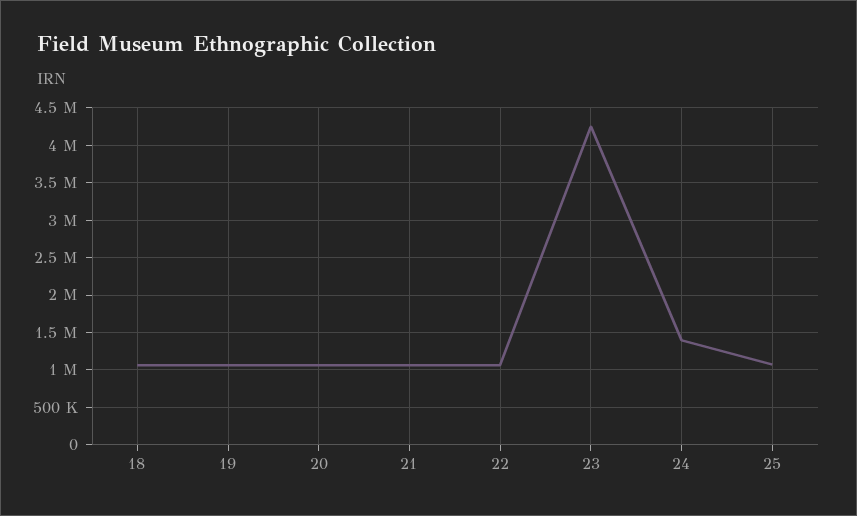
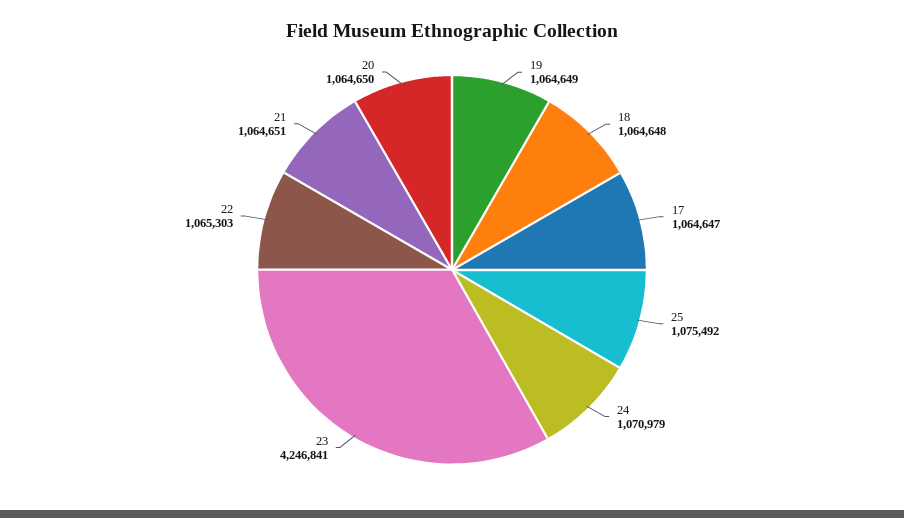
24: 1400000 -> 1070979
17: none -> 1064647

